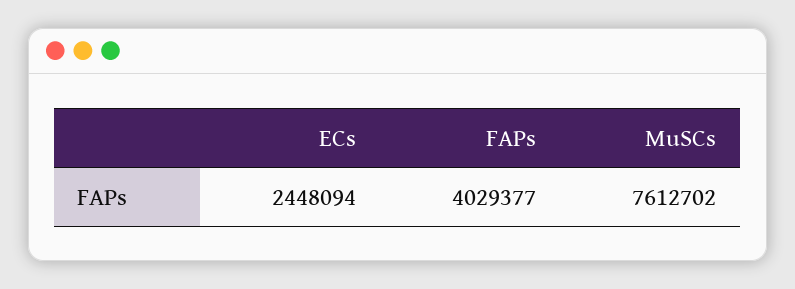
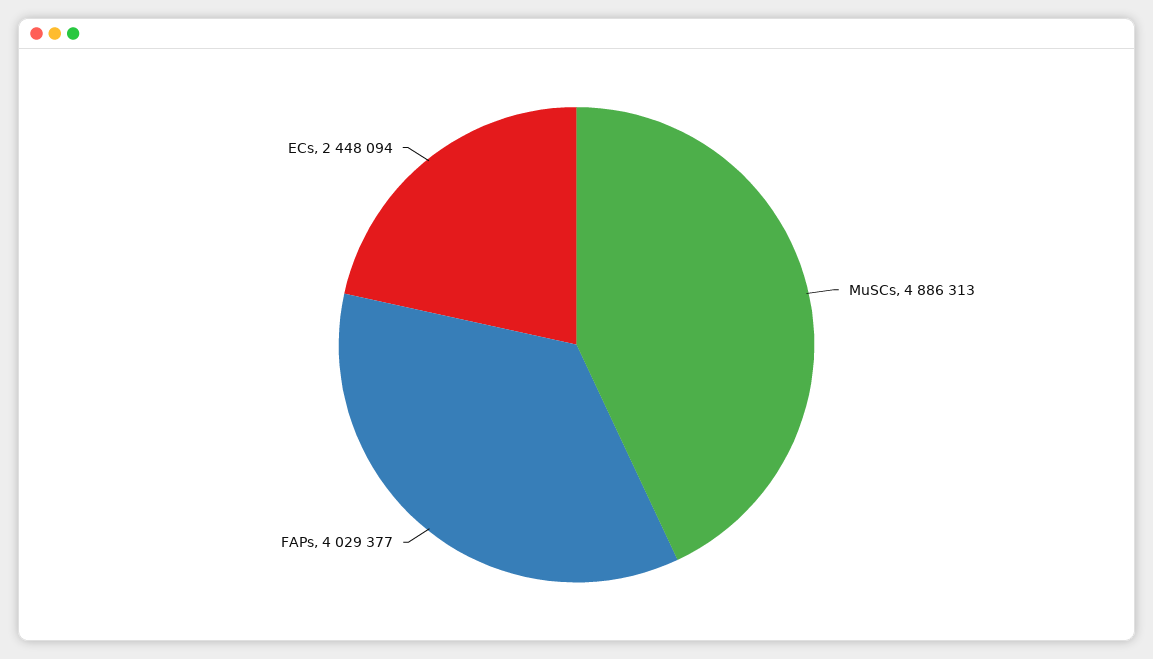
MuSCs: 7612702 -> 4886313

